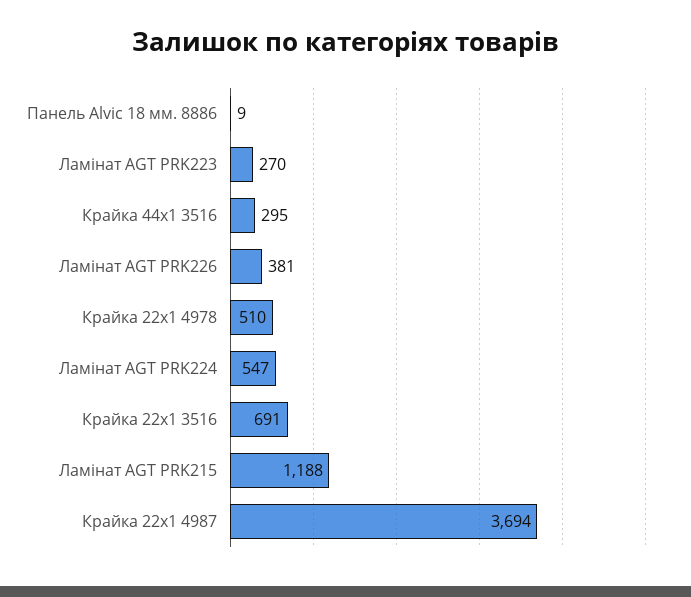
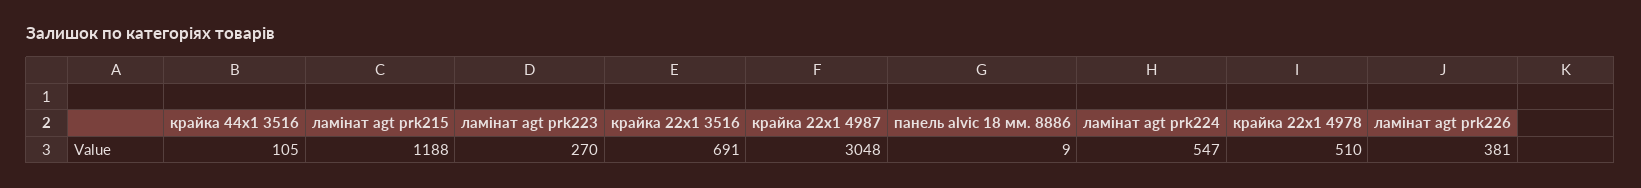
Крайка 44x1 3516: 295 -> 105
Крайка 22x1 4987: 3694 -> 3048

